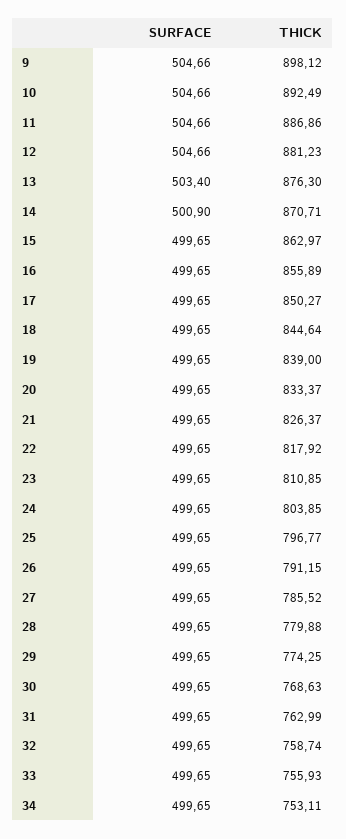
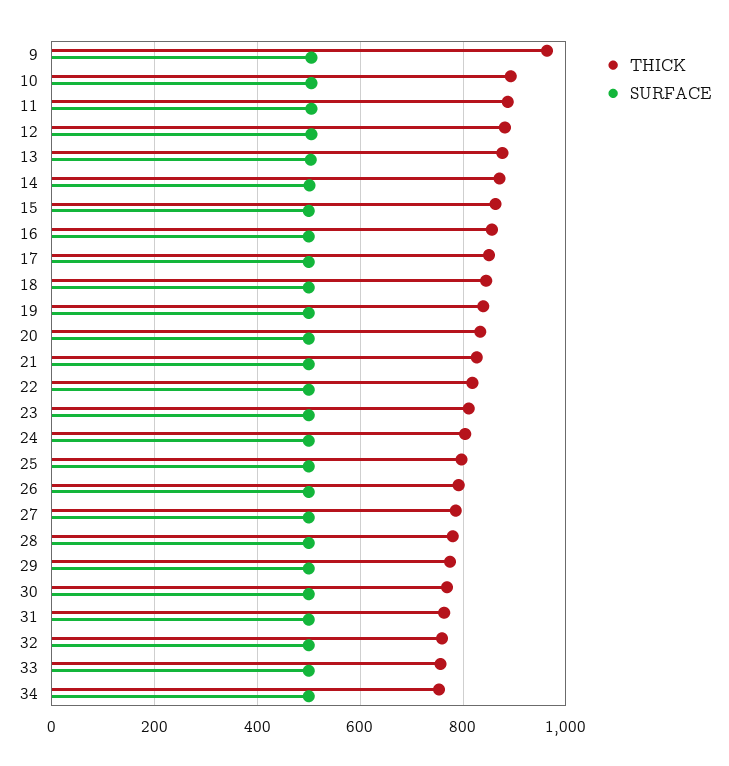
THICK, 9: 898.12 -> 960

